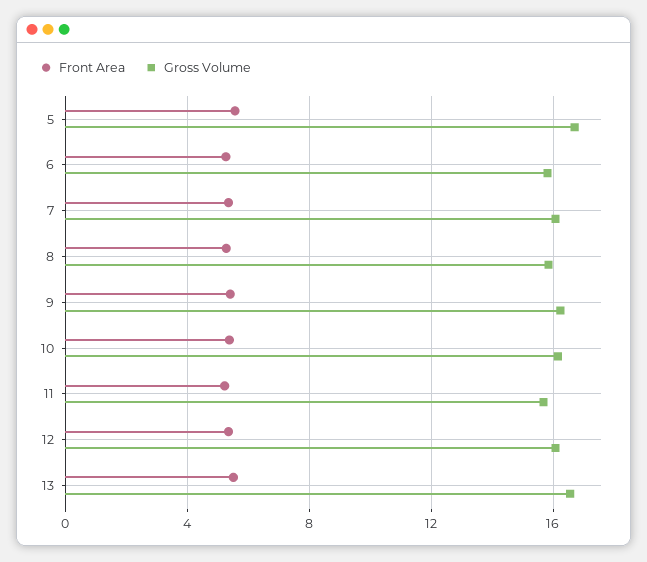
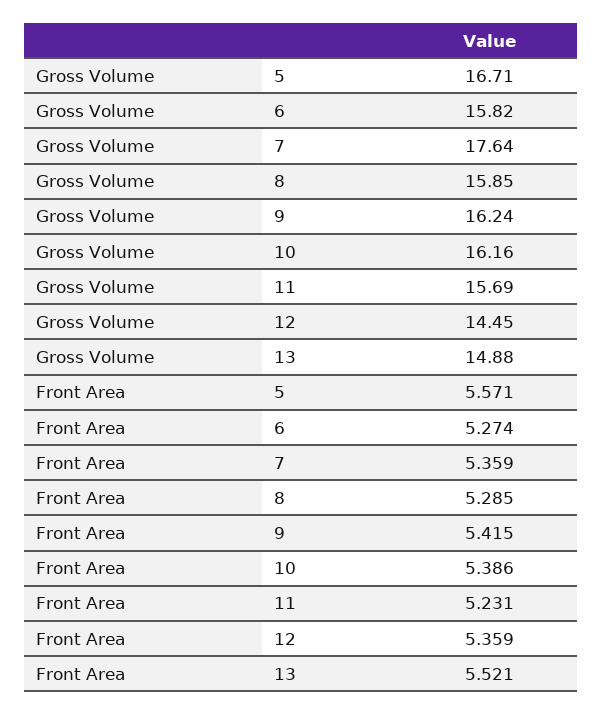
Gross Volume, 7: 16 -> 17.64
Gross Volume, 12: 16 -> 14.45
Gross Volume, 13: 16.5 -> 14.88

